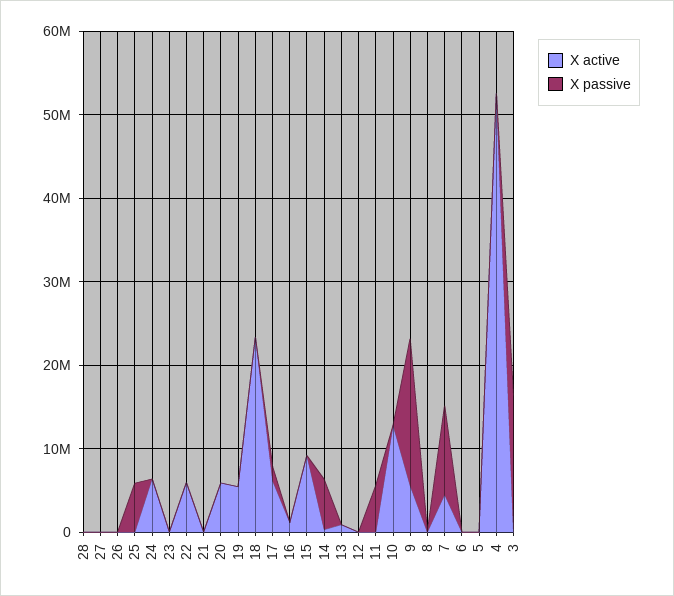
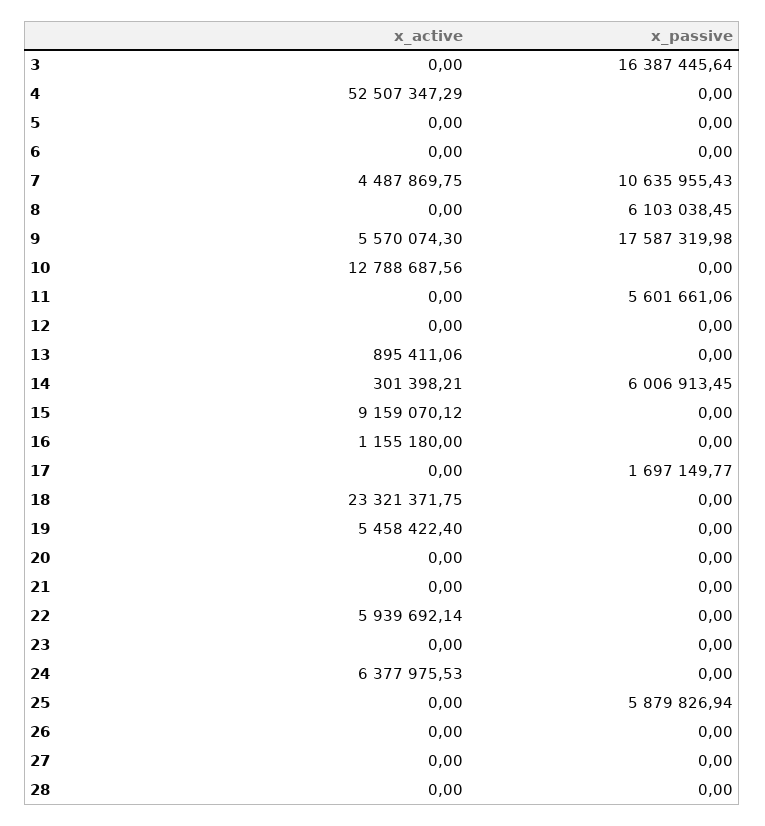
X active, 20: 6000000 -> 0
X active, 17: 6000000 -> 0
X passive, 8: 0 -> 6103038.45

